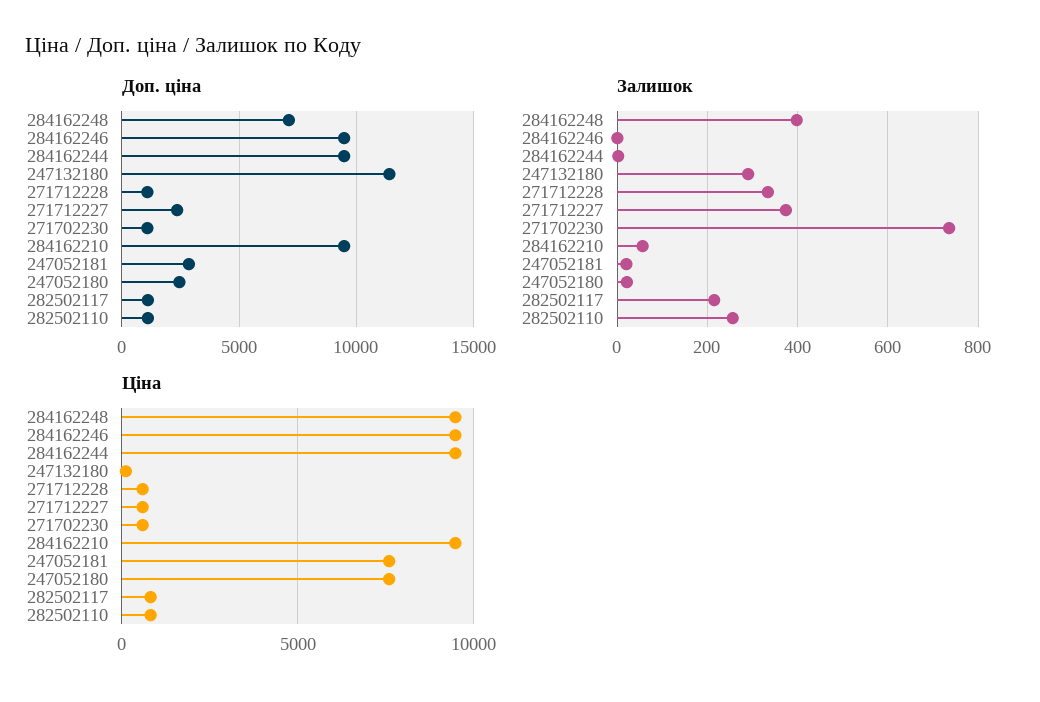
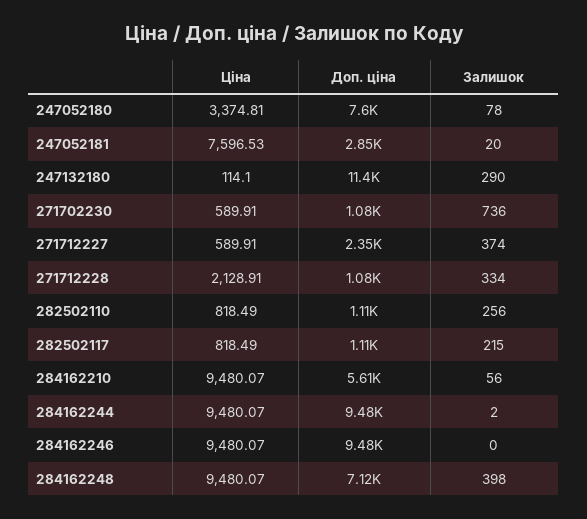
Доп. ціна, 284162210: 9500 -> 5610
Доп. ціна, 247052180: 2500 -> 7600
Залишок, 247052180: 20 -> 78
Ціна, 271712228: 500 -> 2128.91
Ціна, 247052180: 7500 -> 3374.81

